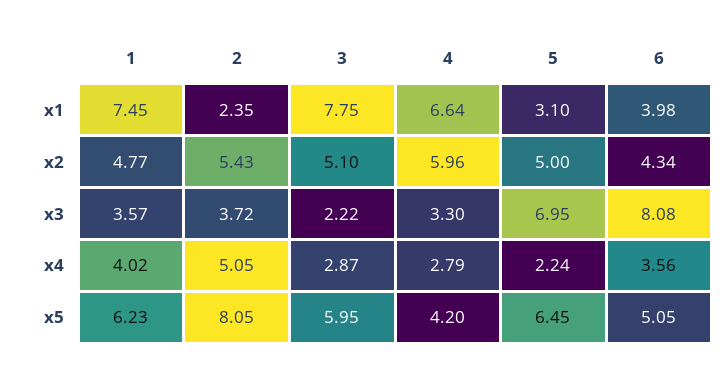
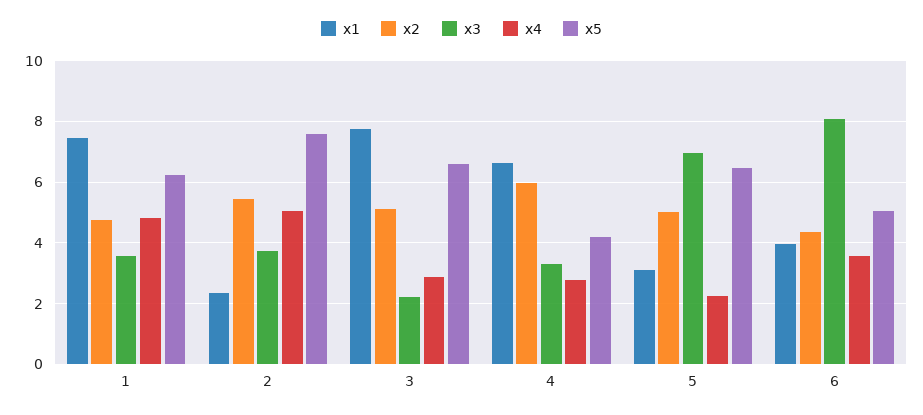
x4, 1: 4.02 -> 4.8
x5, 2: 8.05 -> 7.6
x5, 3: 5.95 -> 6.6

